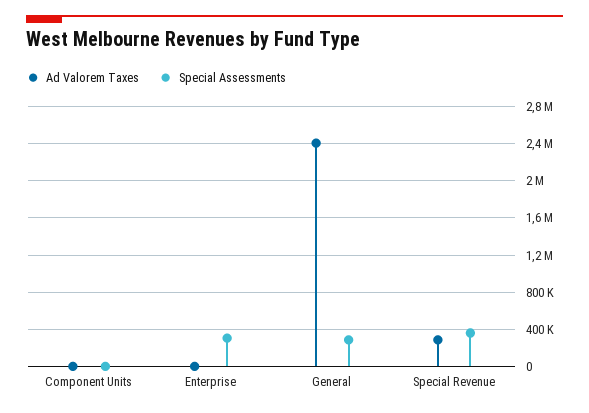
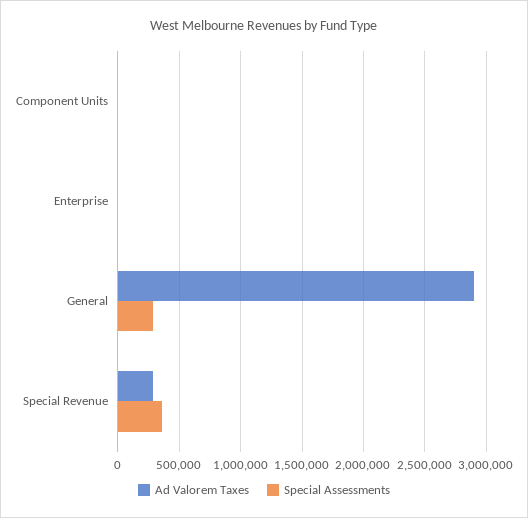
Special Assessments, Enterprise: 300000 -> 0
Ad Valorem Taxes, General: 2400000 -> 2900000

